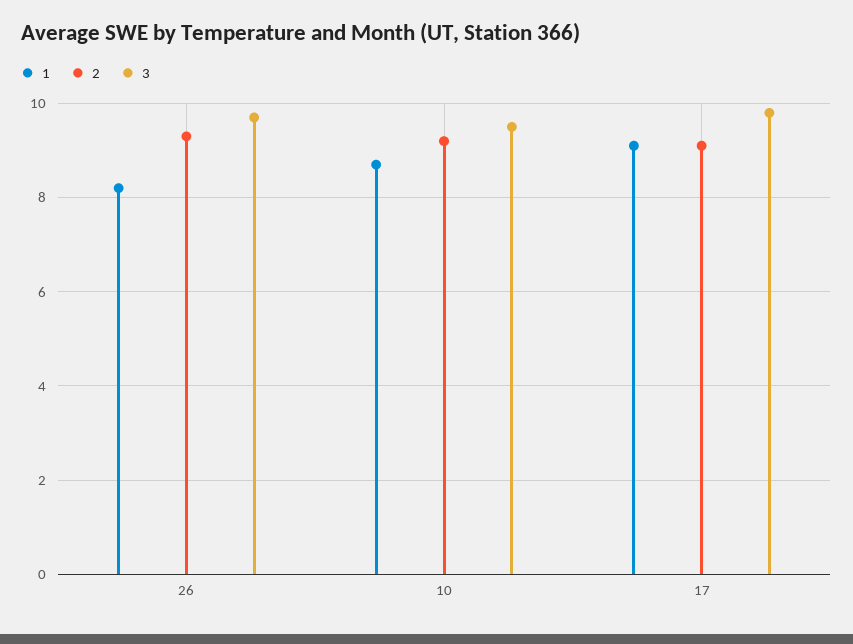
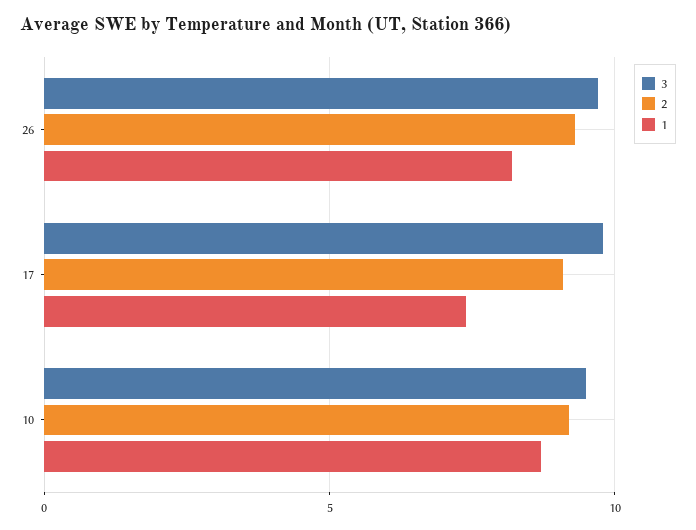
1, 17: 9 -> 7.5

